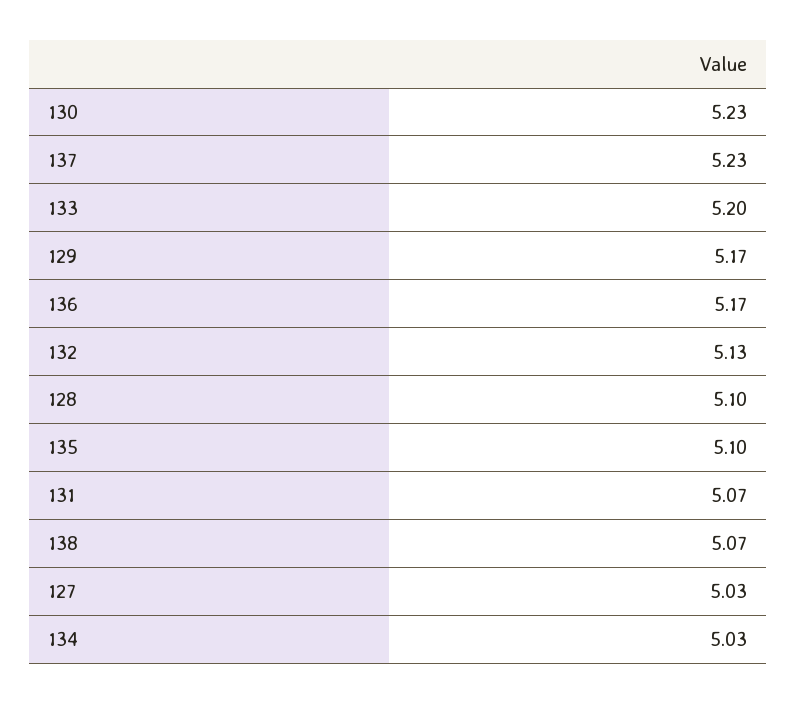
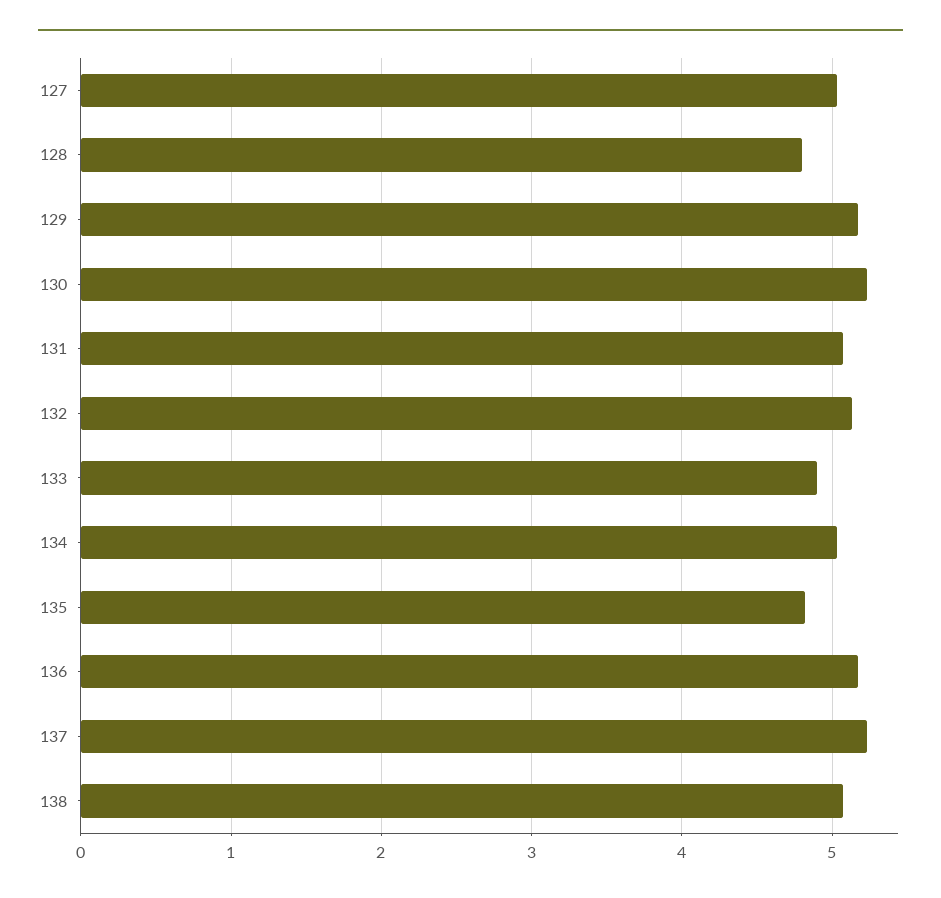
133: 5.2 -> 4.9
128: 5.1 -> 4.8
135: 5.1 -> 4.8

